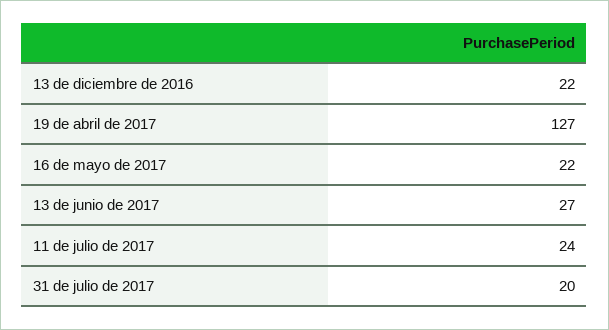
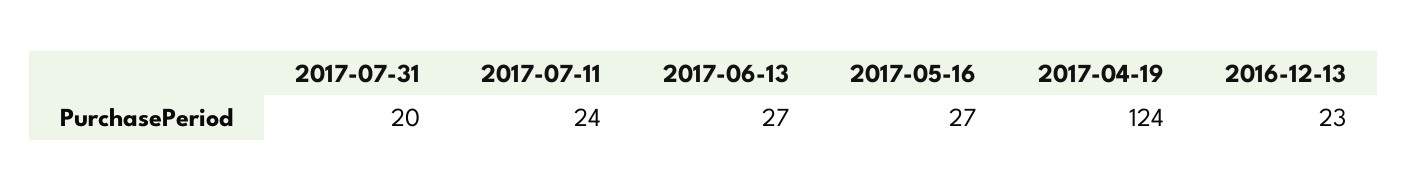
13 de diciembre de 2016: 22 -> 23
19 de abril de 2017: 127 -> 124
16 de mayo de 2017: 22 -> 27

